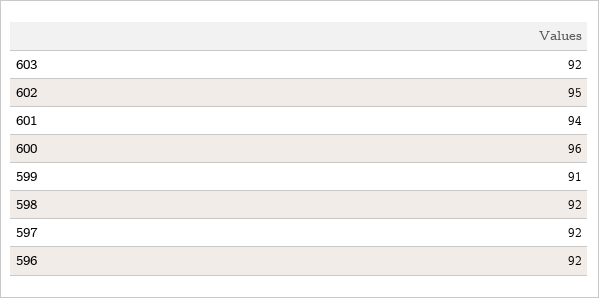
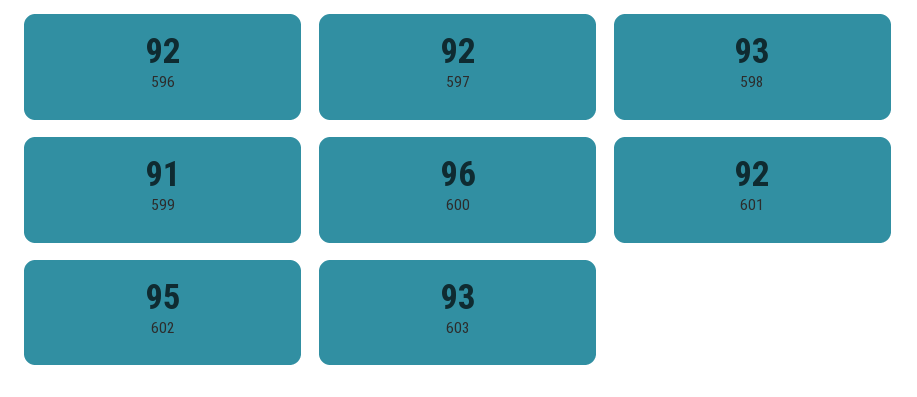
603: 92 -> 93
601: 94 -> 92
598: 92 -> 93

